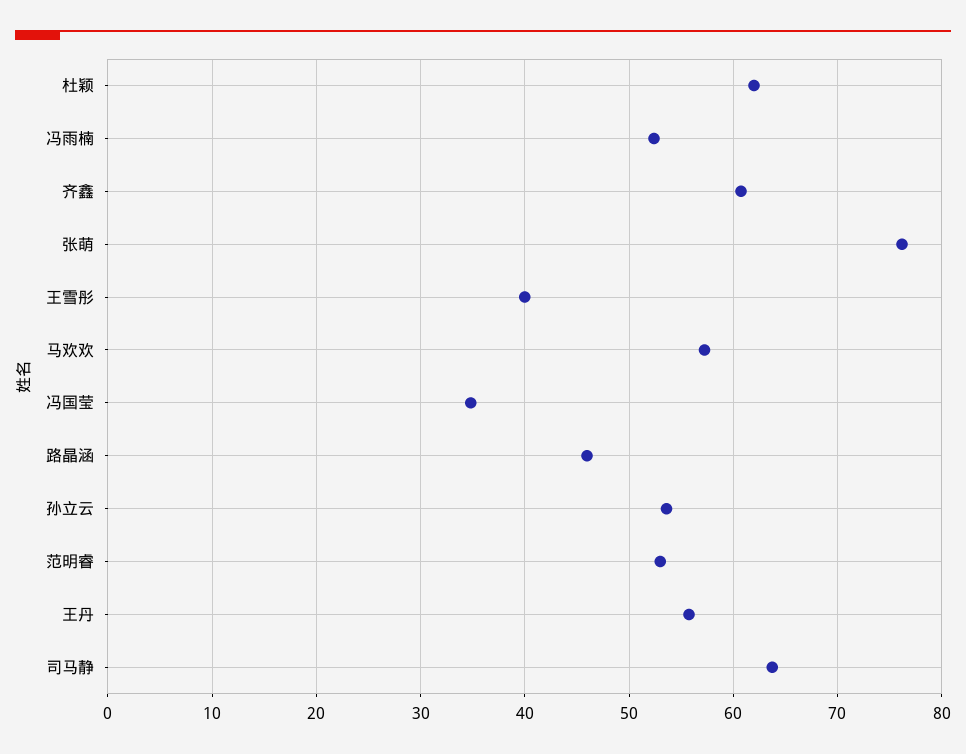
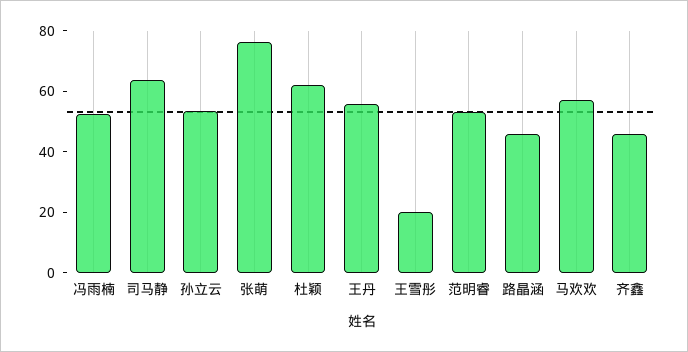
齐鑫: 61 -> 45
王雪彤: 40 -> 20
冯国莹: 35 -> none

